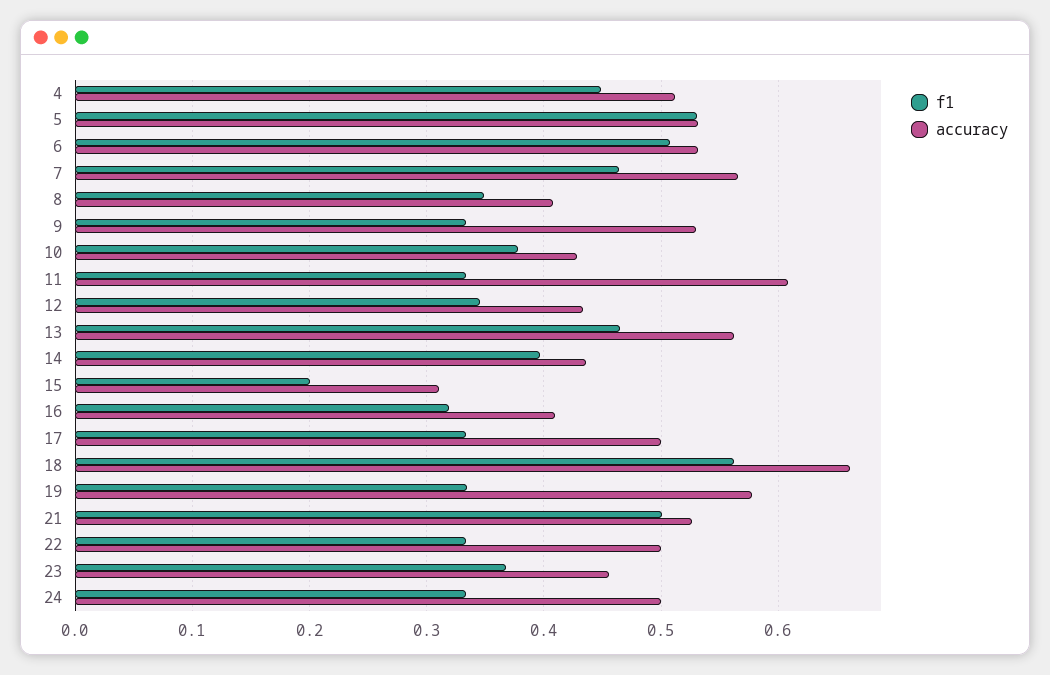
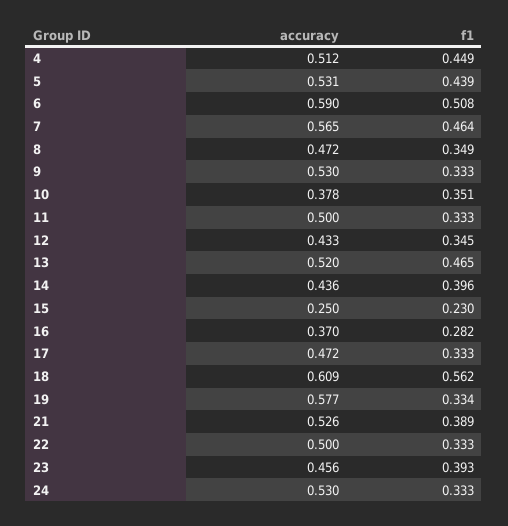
f1, 5: 0.53 -> 0.439
accuracy, 6: 0.53 -> 0.59
accuracy, 8: 0.41 -> 0.472
f1, 10: 0.38 -> 0.351
accuracy, 10: 0.43 -> 0.378
accuracy, 11: 0.61 -> 0.5
accuracy, 13: 0.56 -> 0.52
f1, 15: 0.2 -> 0.23
accuracy, 15: 0.31 -> 0.25
f1, 16: 0.32 -> 0.282
accuracy, 16: 0.41 -> 0.37
accuracy, 17: 0.5 -> 0.472
accuracy, 18: 0.66 -> 0.609
f1, 21: 0.5 -> 0.389
f1, 23: 0.37 -> 0.393
accuracy, 24: 0.5 -> 0.53

